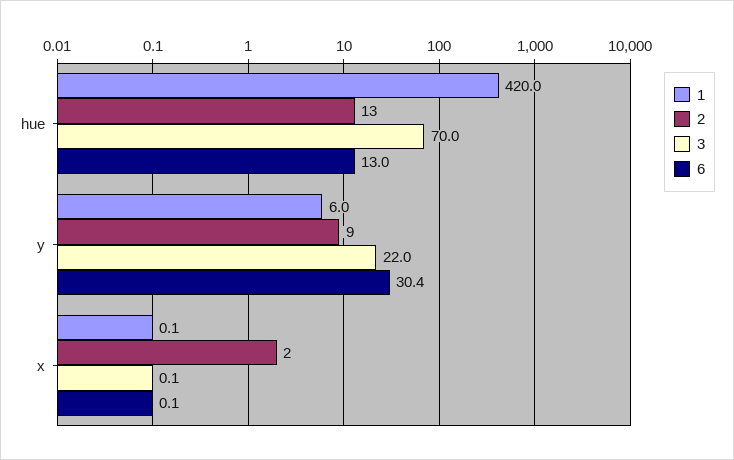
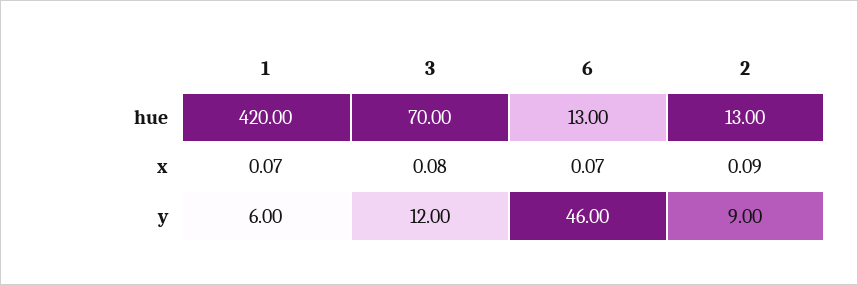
3, y: 22 -> 12
6, y: 30.4 -> 46
2, x: 2 -> 0.09

